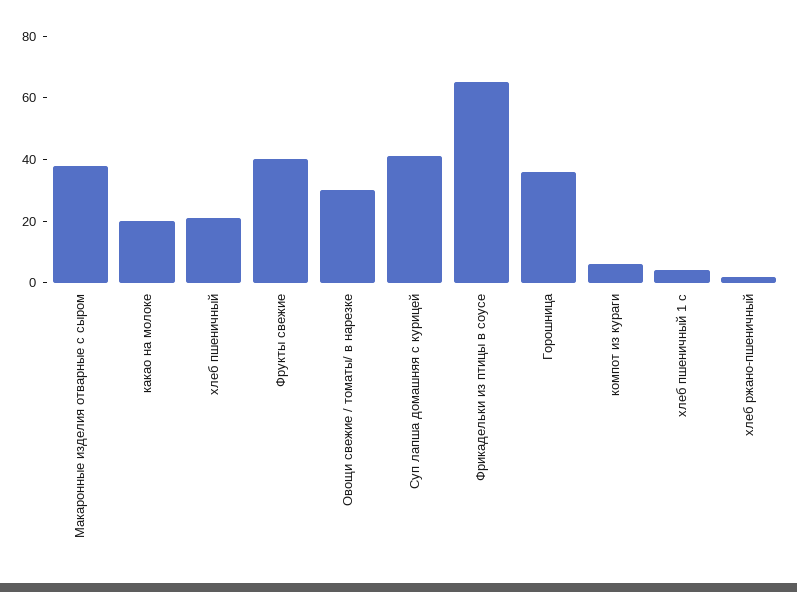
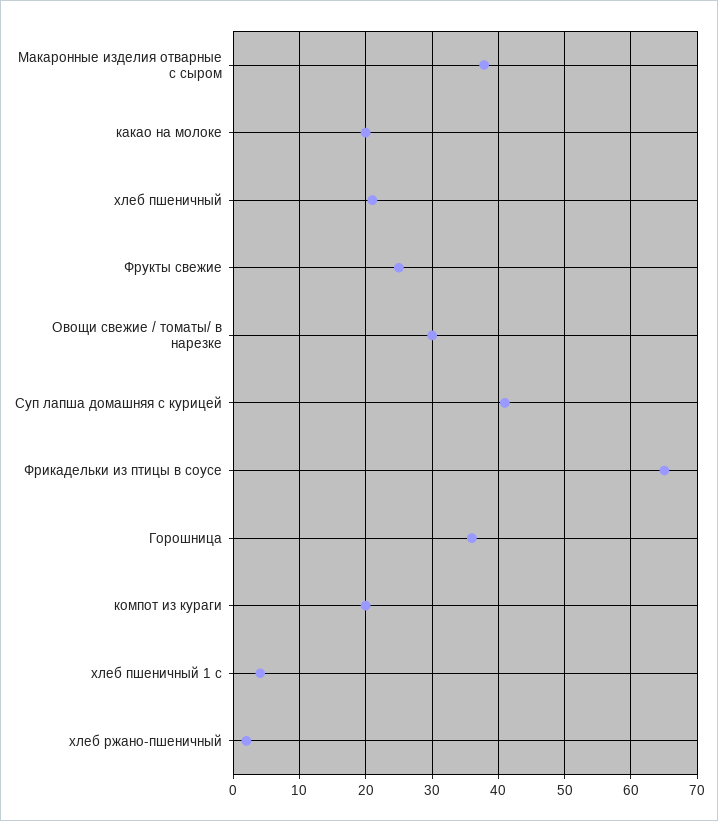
Фрукты свежие: 40 -> 25
компот из кураги: 5 -> 20

